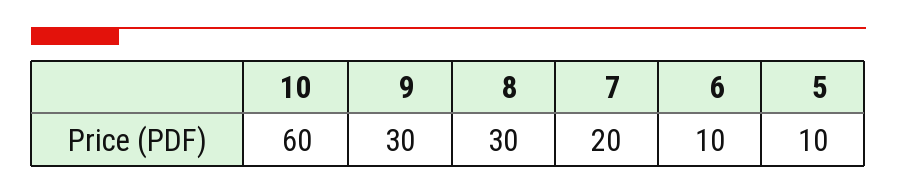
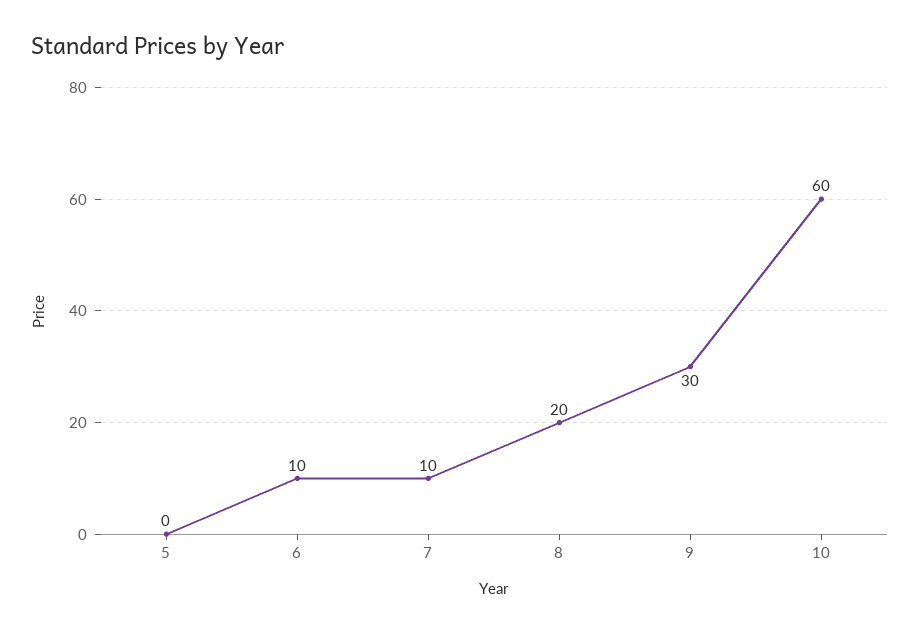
8: 30 -> 20
7: 20 -> 10
5: 10 -> 0

